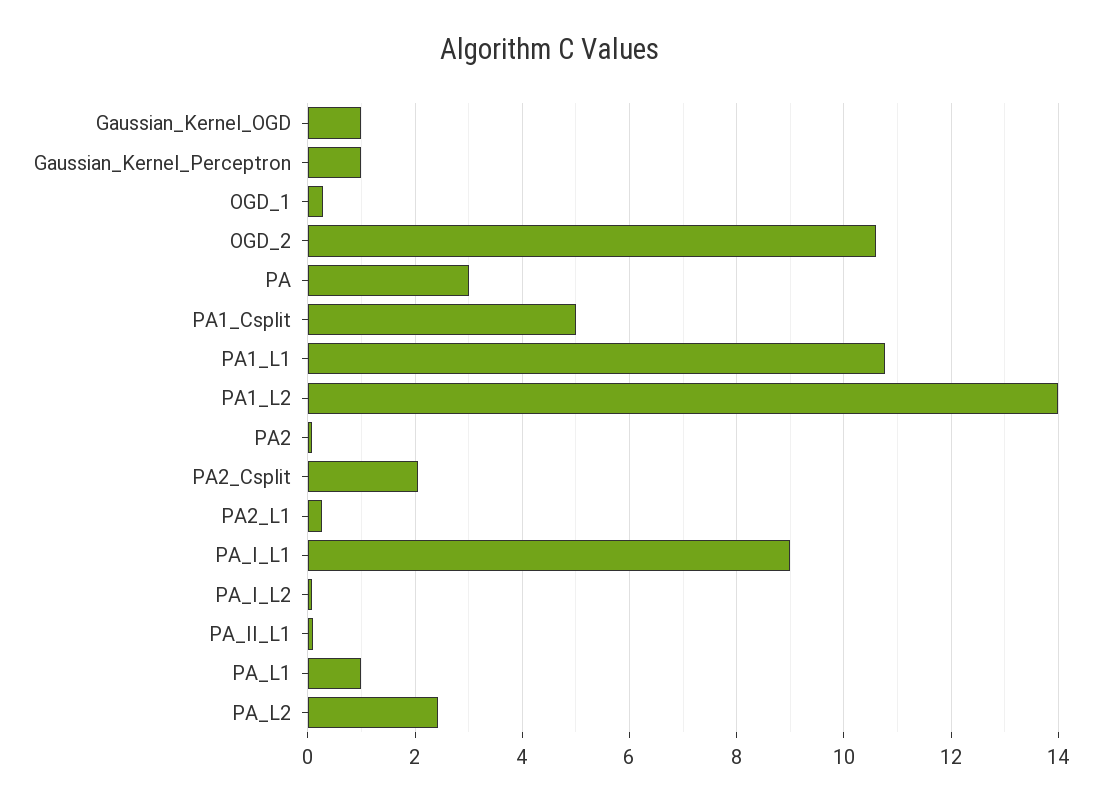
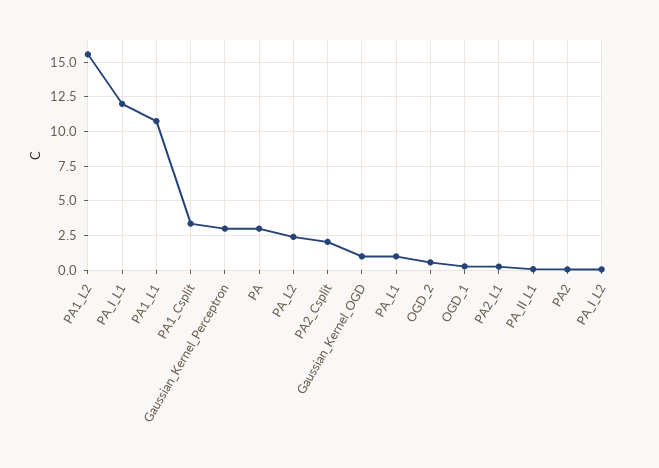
Gaussian_Kernel_Perceptron: 1 -> 3
OGD_2: 10.6 -> 0.5
PA1_Csplit: 5 -> 3.5
PA1_L2: 14 -> 15.5
PA_I_L1: 9 -> 12

